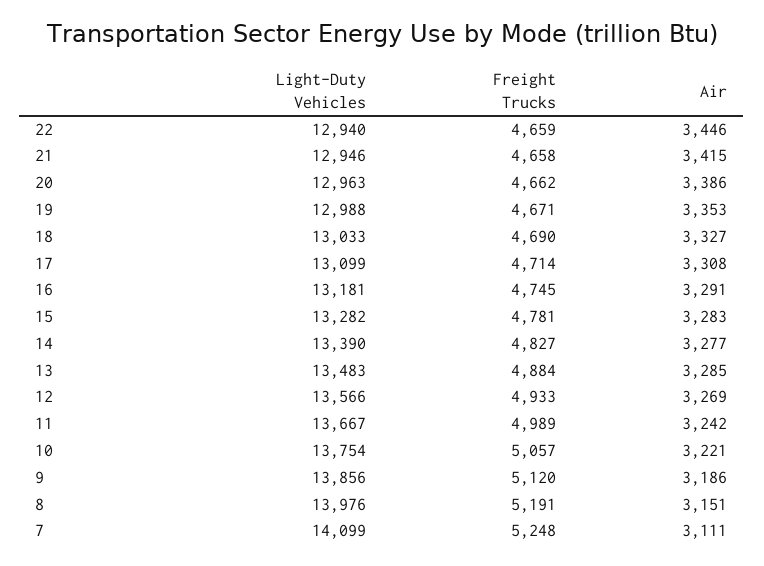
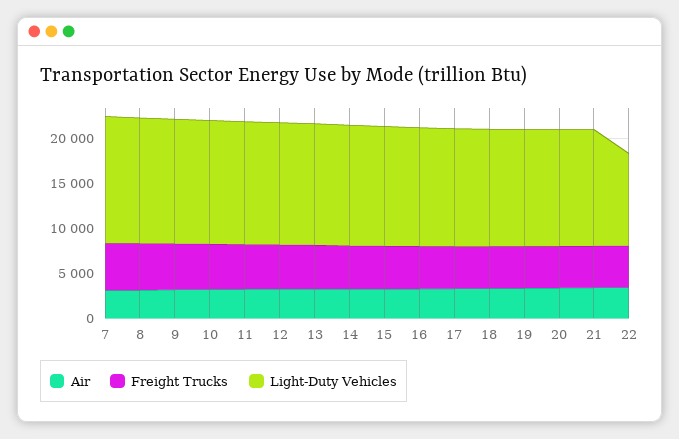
Light-Duty Vehicles, 22: 12940 -> 10000

